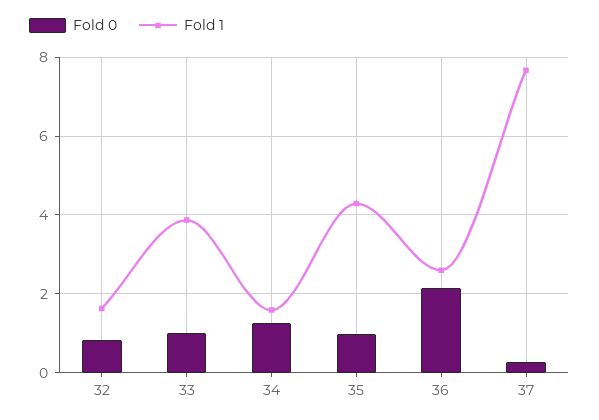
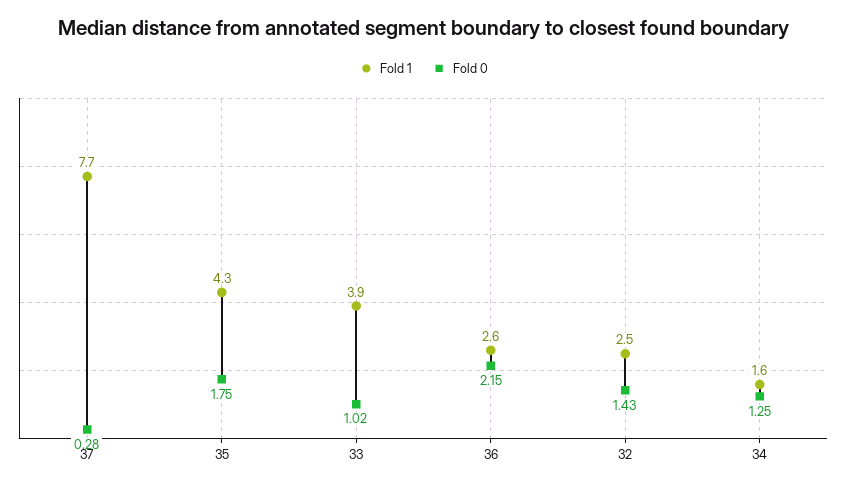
Fold 0, 32: 0.8 -> 1.43
Fold 1, 32: 1.6 -> 2.5
Fold 0, 35: 1 -> 1.75

